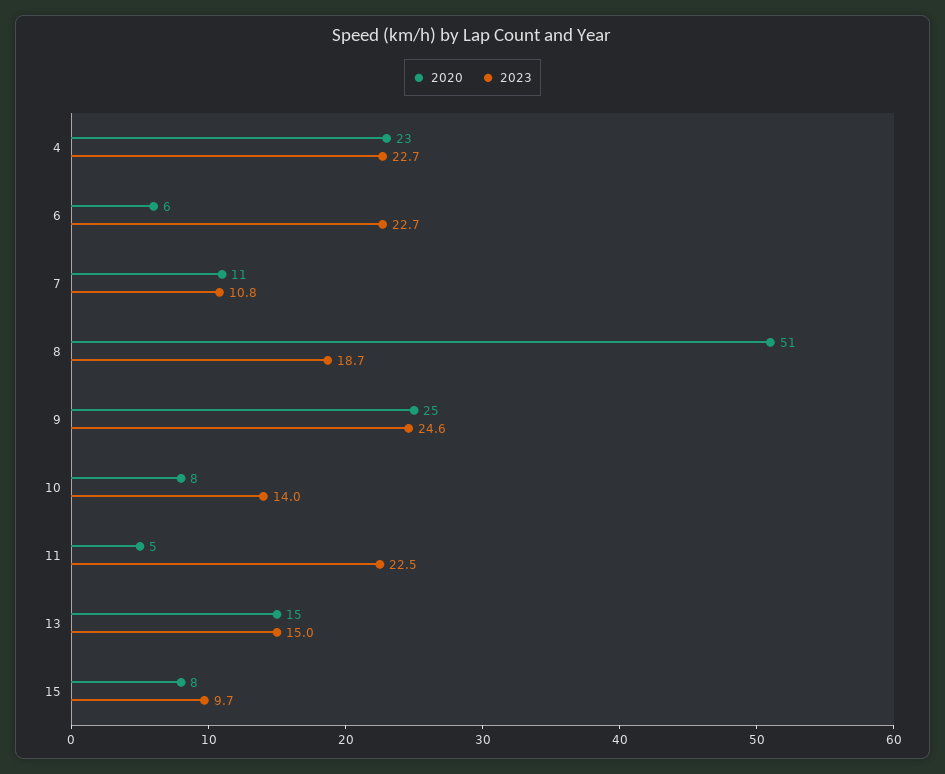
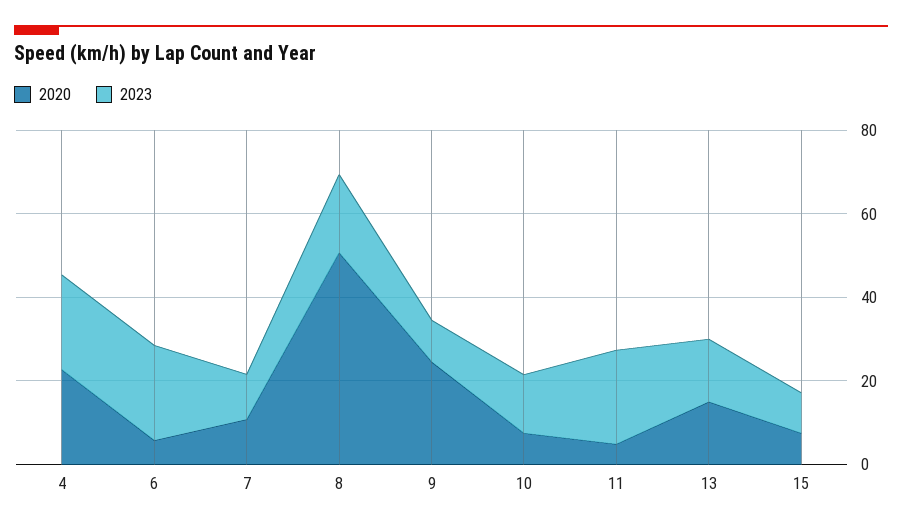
2023, 9: 24.6 -> 10

